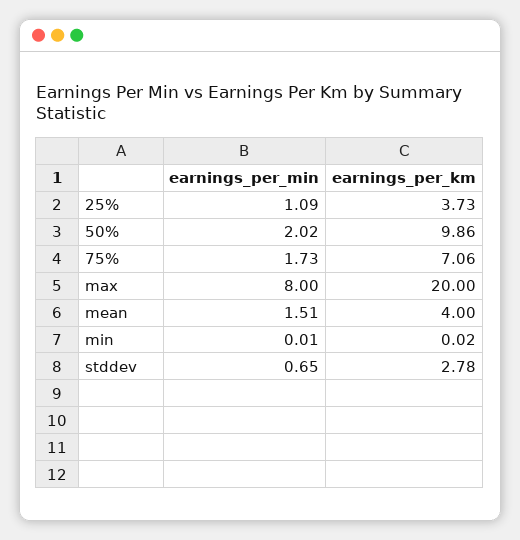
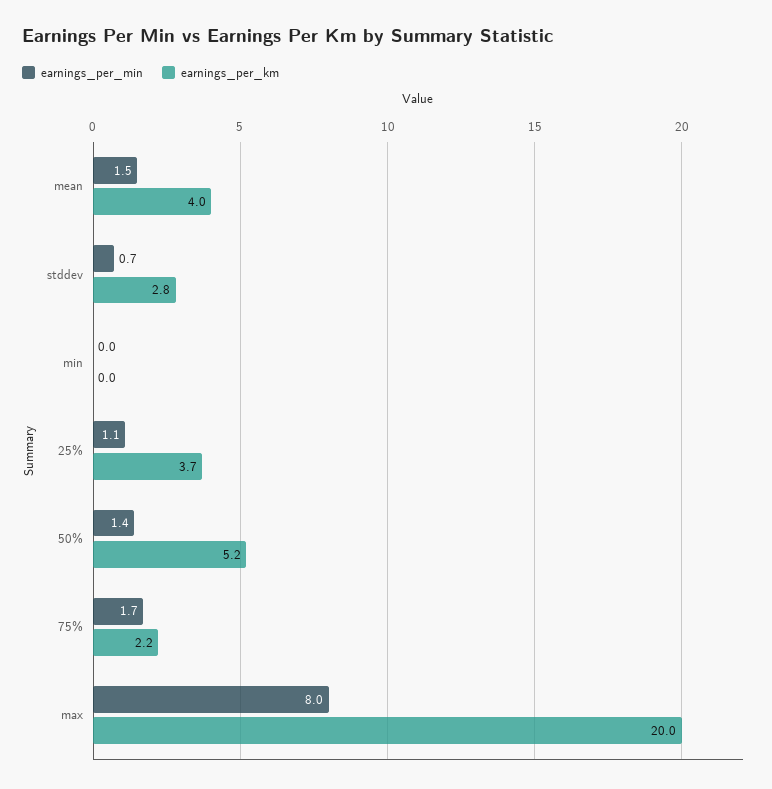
earnings_per_min, 50%: 2.02 -> 1.4
earnings_per_km, 50%: 9.86 -> 5.2
earnings_per_km, 75%: 7.06 -> 2.2

